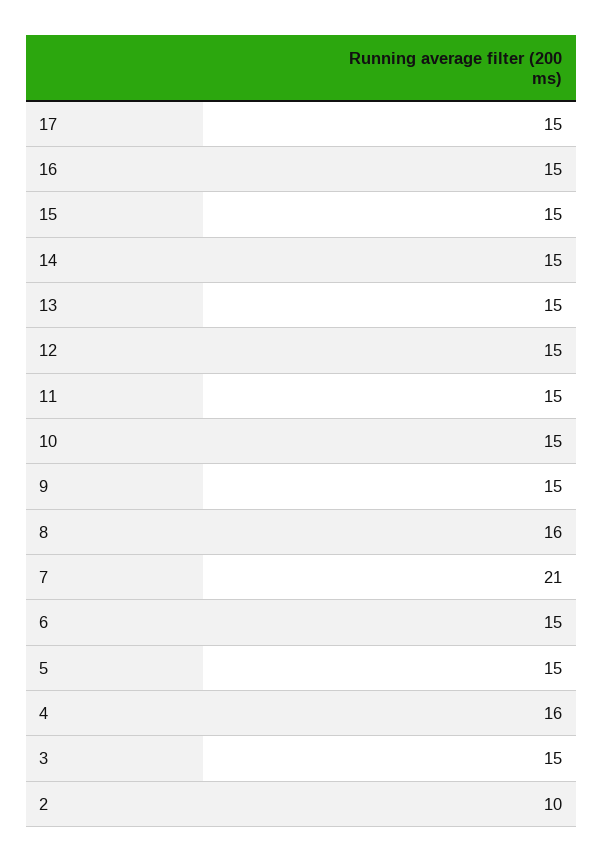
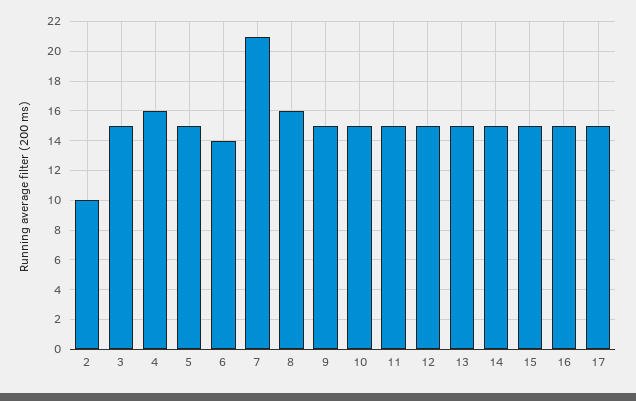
6: 15 -> 14

